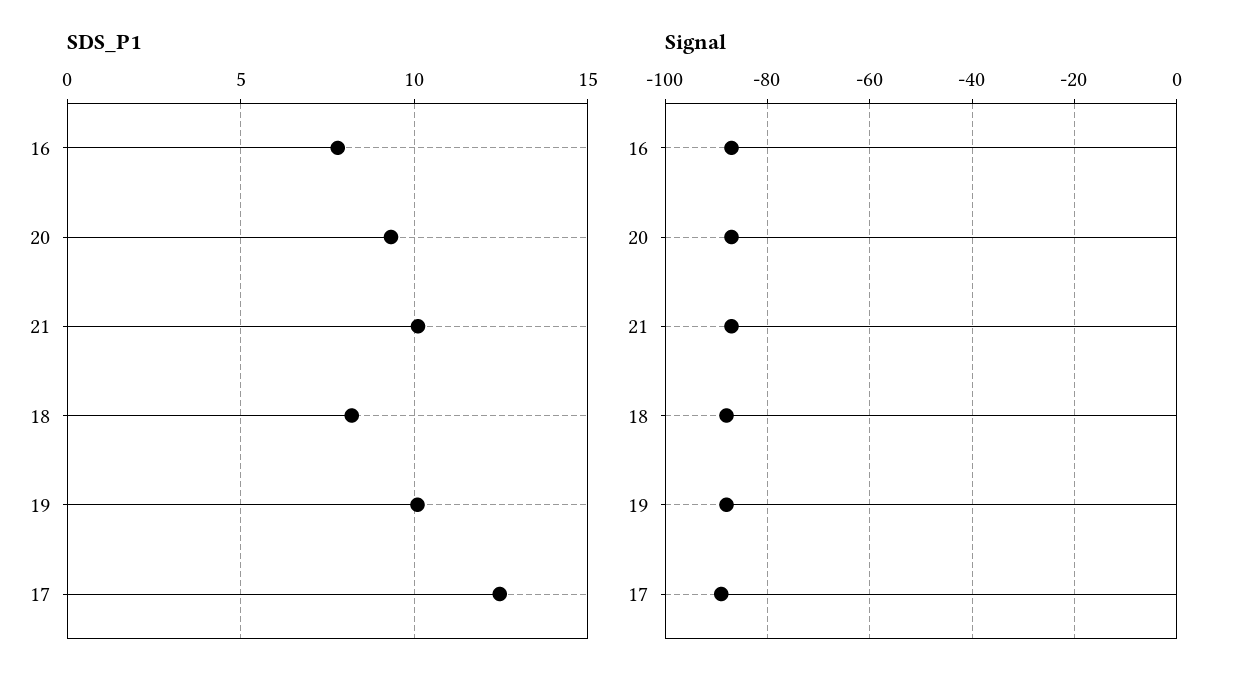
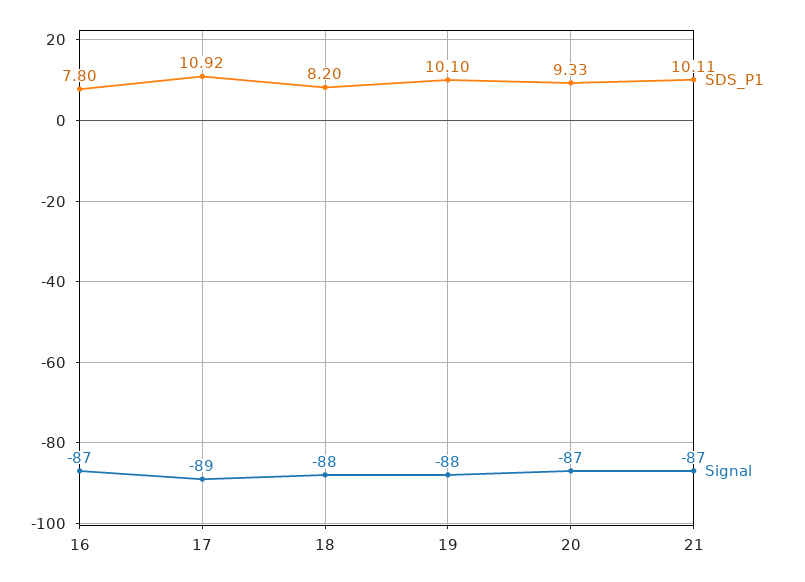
SDS_P1, 17: 12.5 -> 10.92

